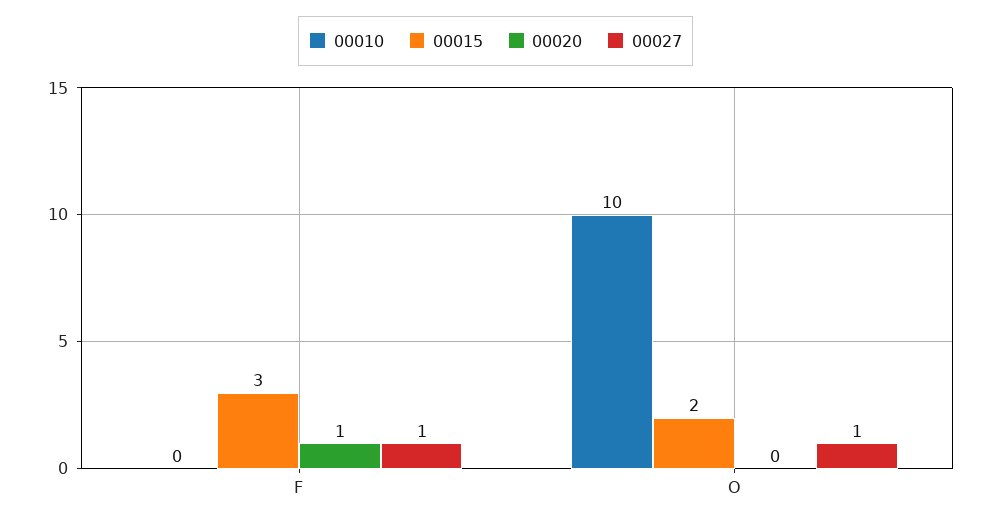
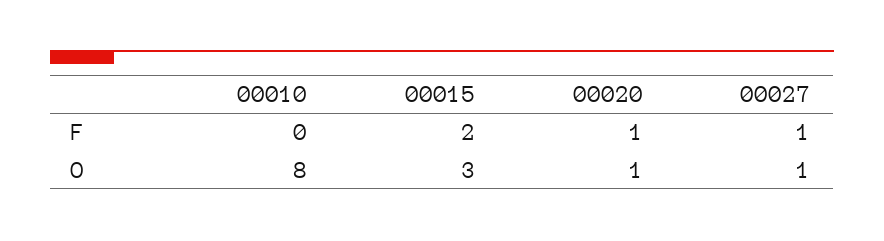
00015, F: 3 -> 2
00010, O: 10 -> 8
00015, O: 2 -> 3
00020, O: 0 -> 1

